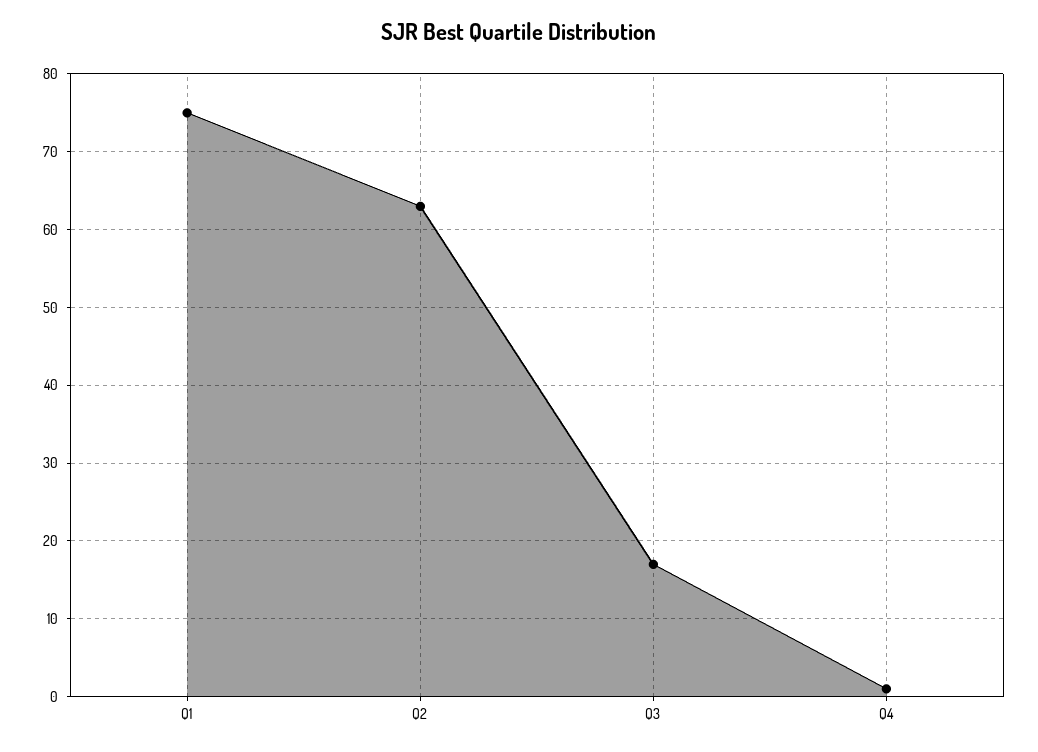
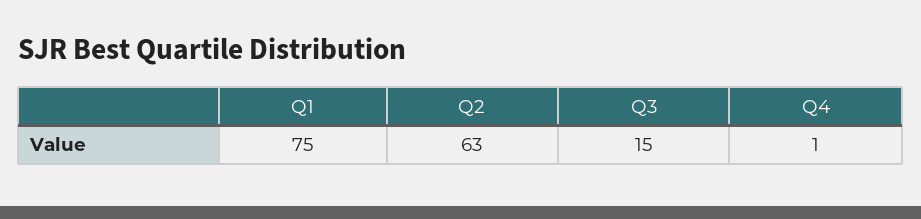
Q3: 17 -> 15

